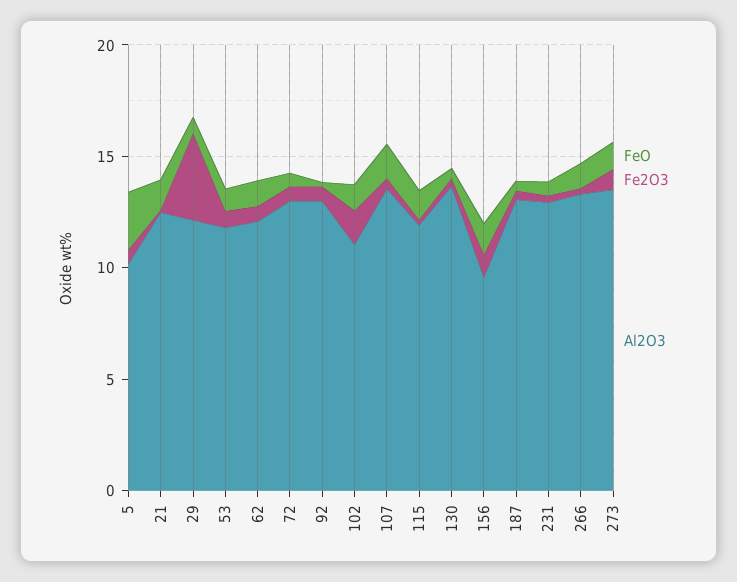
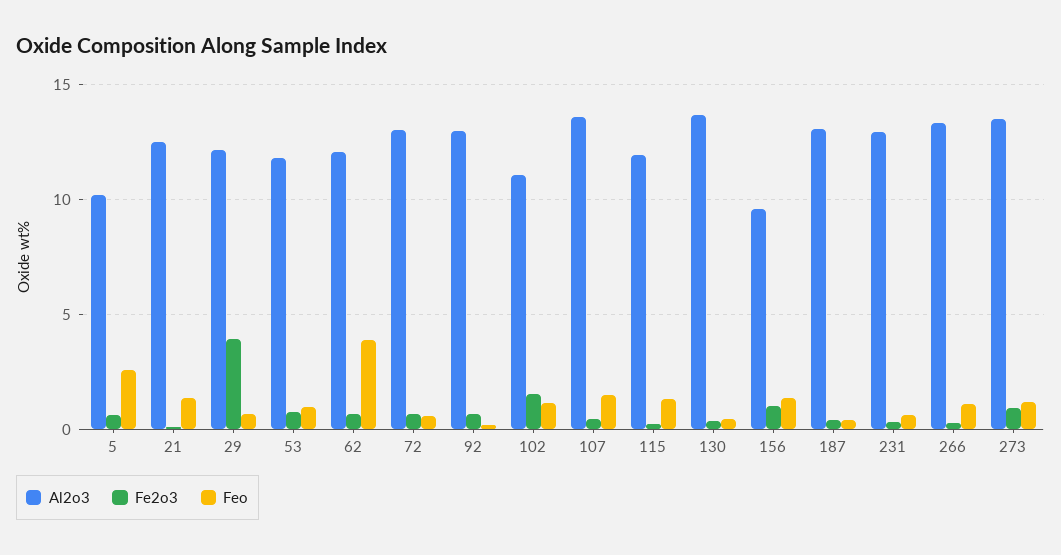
FeO, 62: 1 -> 4

